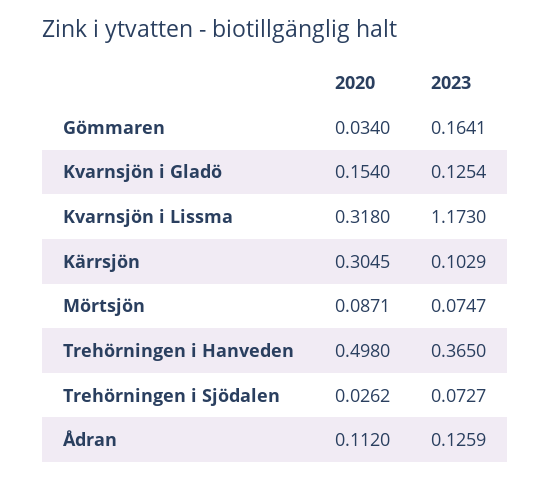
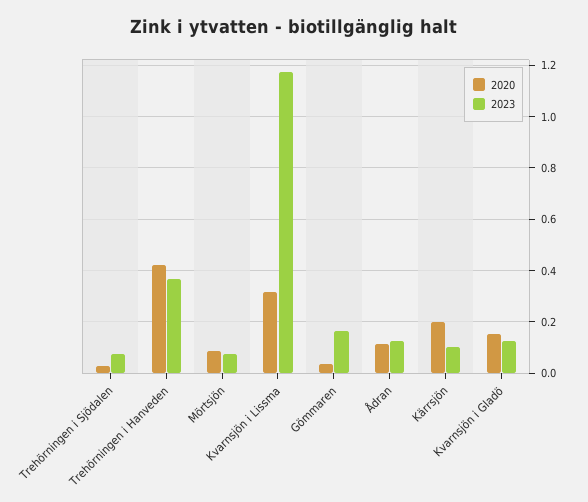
2020, Kärrsjön: 0.3045 -> 0.2
2020, Trehörningen i Hanveden: 0.498 -> 0.425

